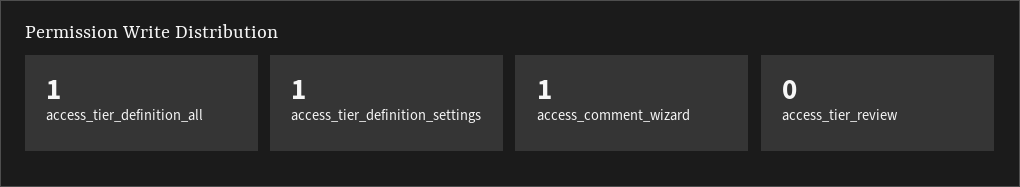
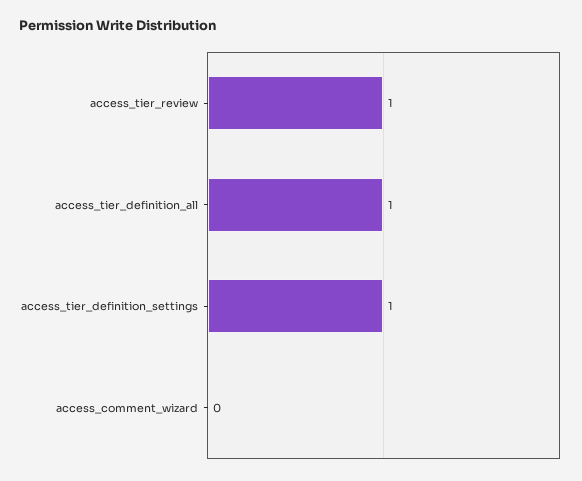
access_comment_wizard: 1 -> 0
access_tier_review: 0 -> 1

